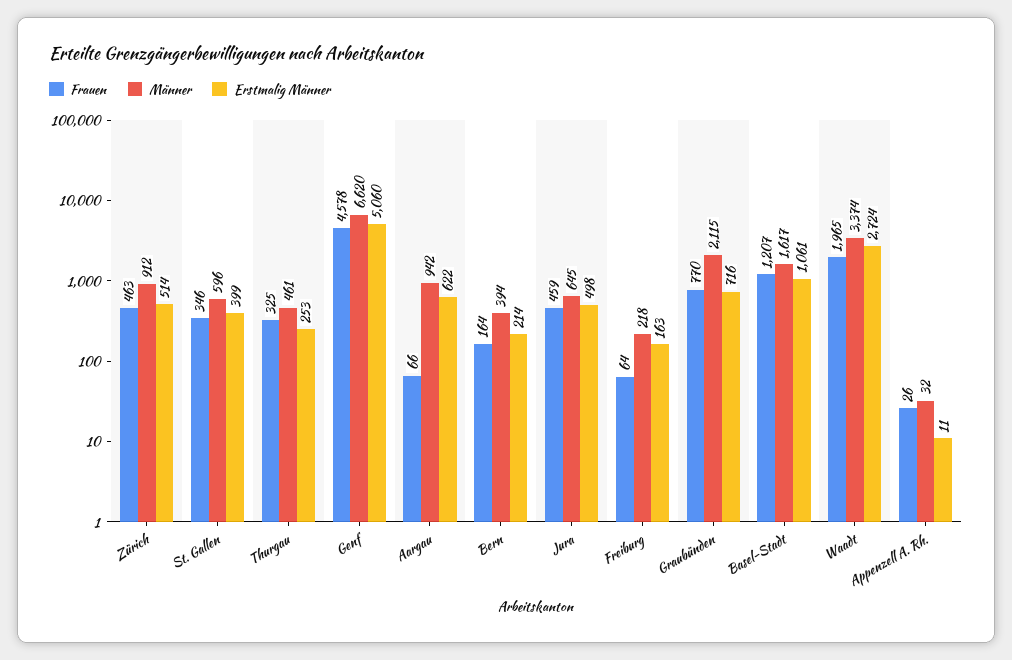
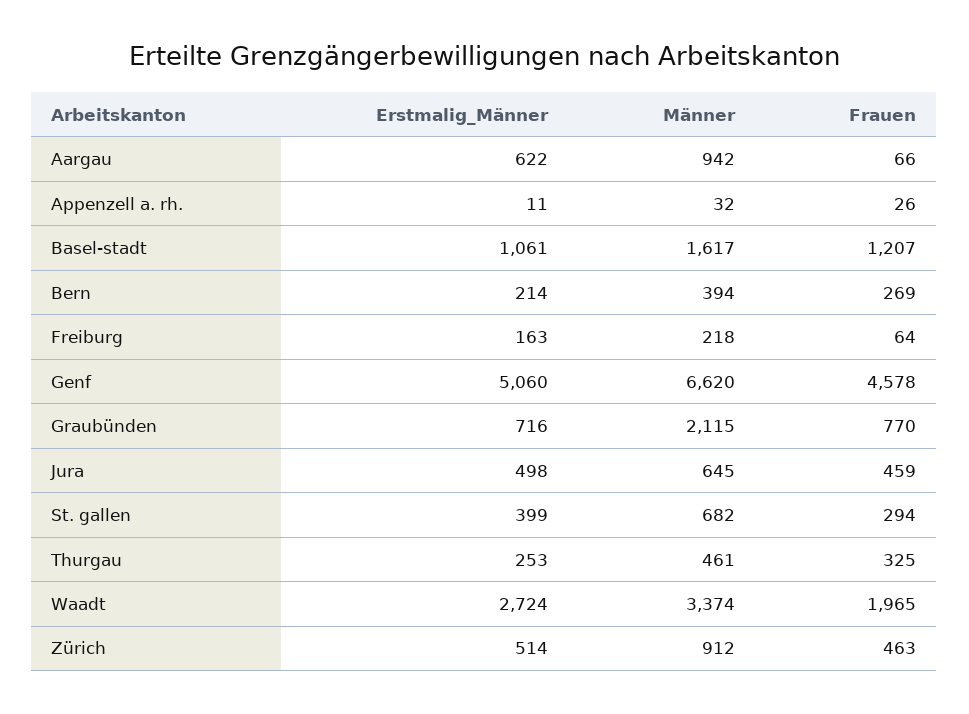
Frauen, St. Gallen: 346 -> 294
Männer, St. Gallen: 596 -> 682
Frauen, Bern: 164 -> 269

